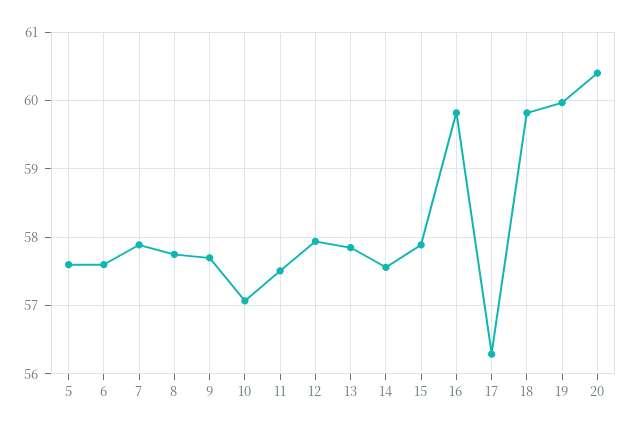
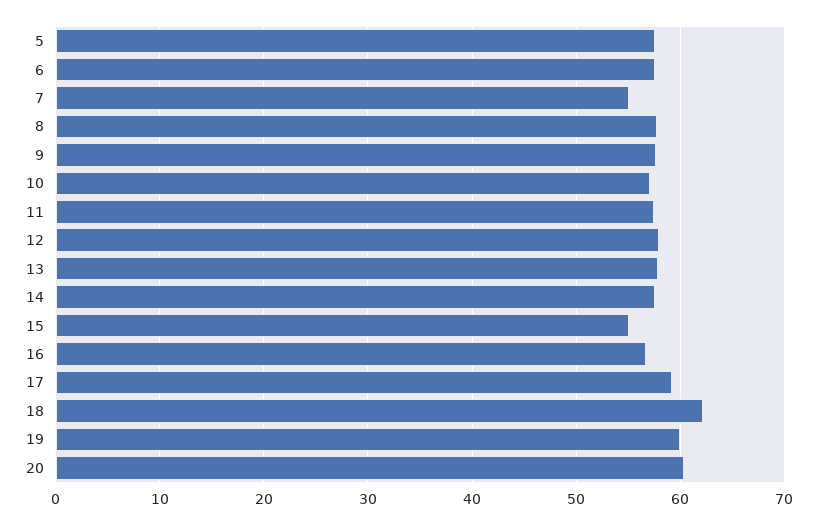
7: 57.9 -> 55
15: 57.9 -> 55
16: 59.8 -> 57
17: 56.3 -> 59
18: 59.8 -> 62

